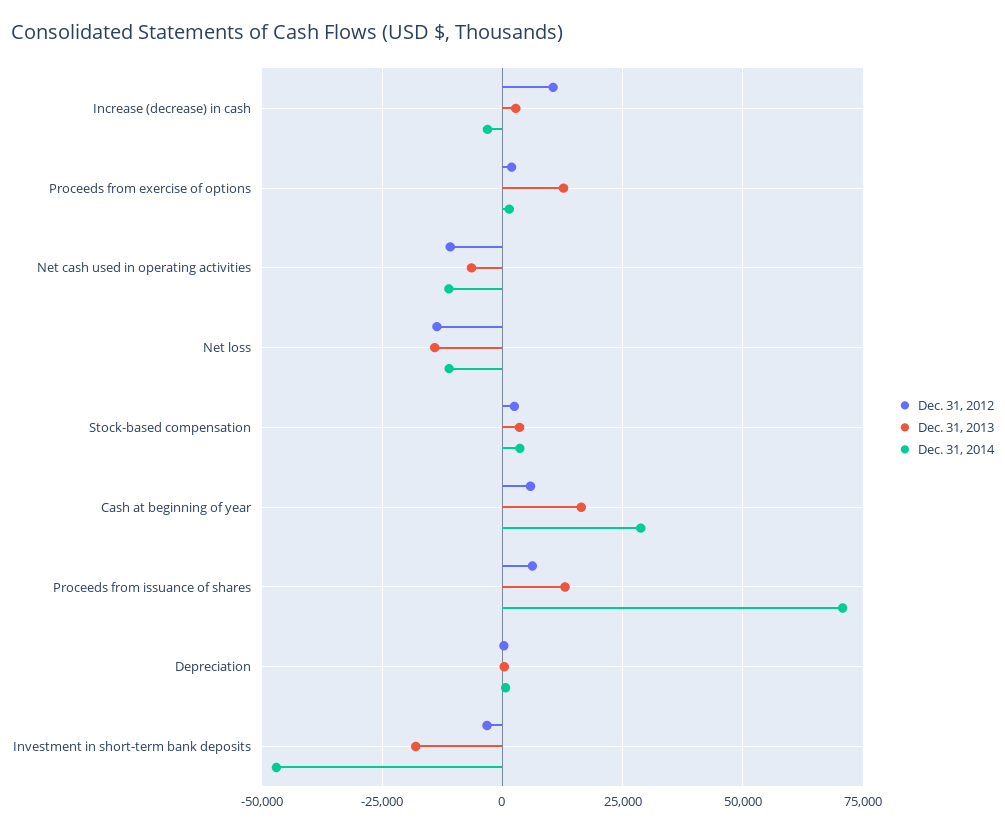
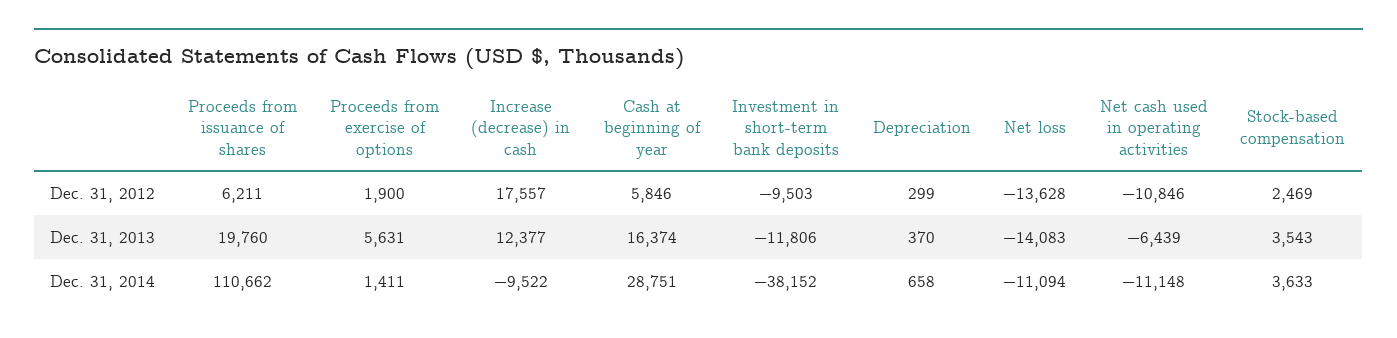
Dec. 31, 2012, Increase (decrease) in cash: 10000 -> 17557
Dec. 31, 2013, Increase (decrease) in cash: 2500 -> 12377
Dec. 31, 2014, Increase (decrease) in cash: -2500 -> -9522
Dec. 31, 2013, Proceeds from exercise of options: 12500 -> 5631
Dec. 31, 2013, Proceeds from issuance of shares: 12500 -> 19760
Dec. 31, 2014, Proceeds from issuance of shares: 70000 -> 110662
Dec. 31, 2012, Investment in short-term bank deposits: -2500 -> -9503
Dec. 31, 2013, Investment in short-term bank deposits: -17500 -> -11806
Dec. 31, 2014, Investment in short-term bank deposits: -47500 -> -38152

